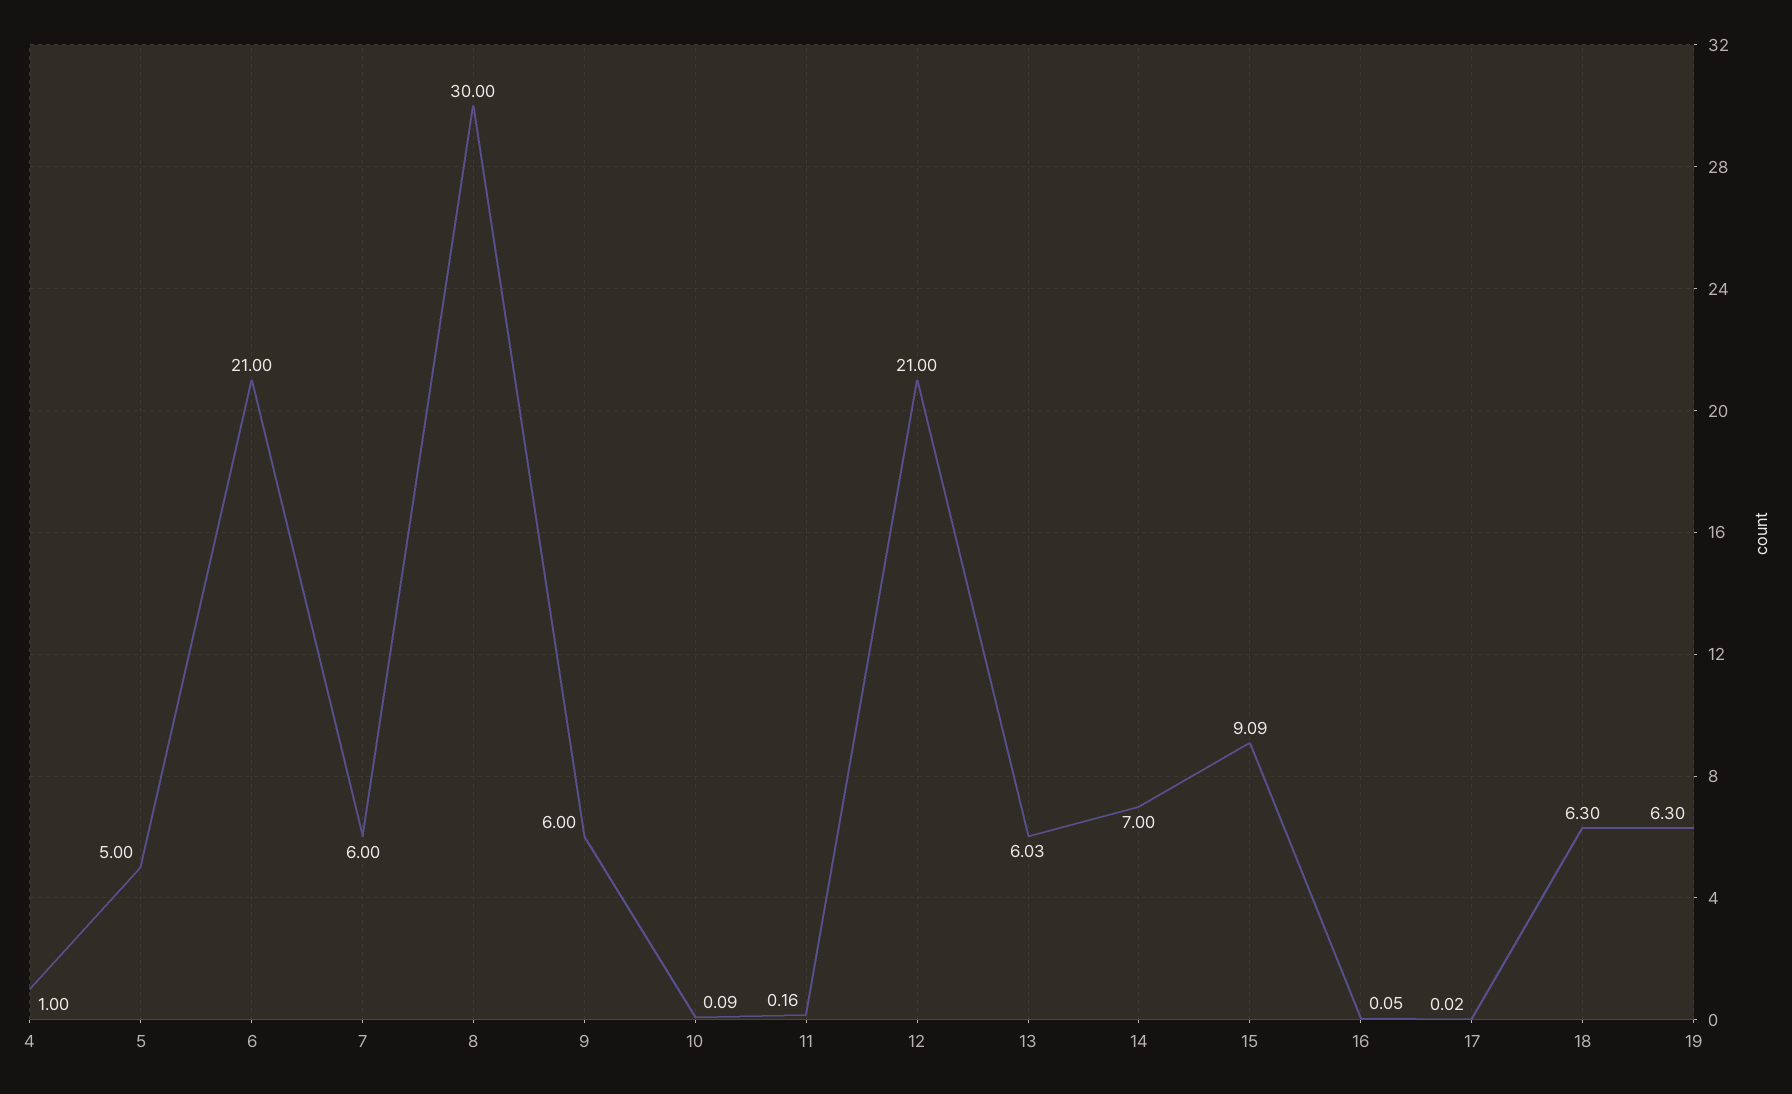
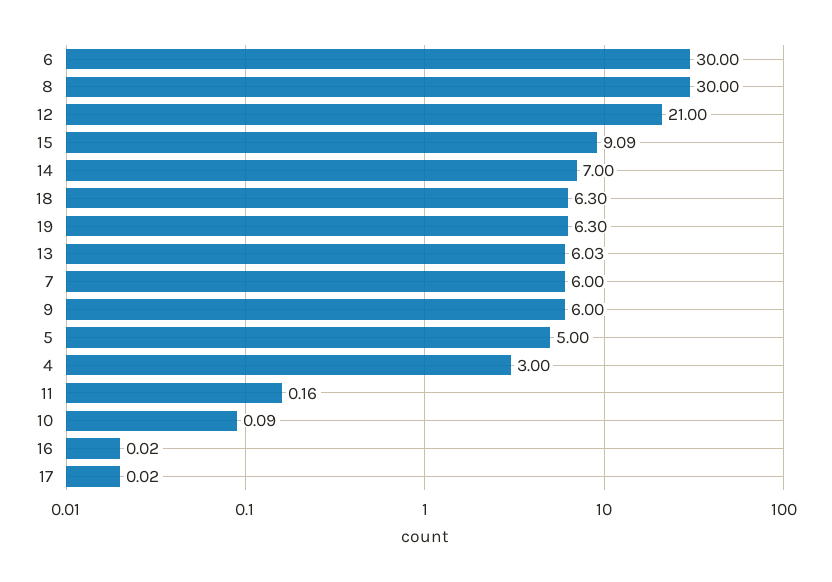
4: 1 -> 3
6: 21 -> 30
16: 0.05 -> 0.02

